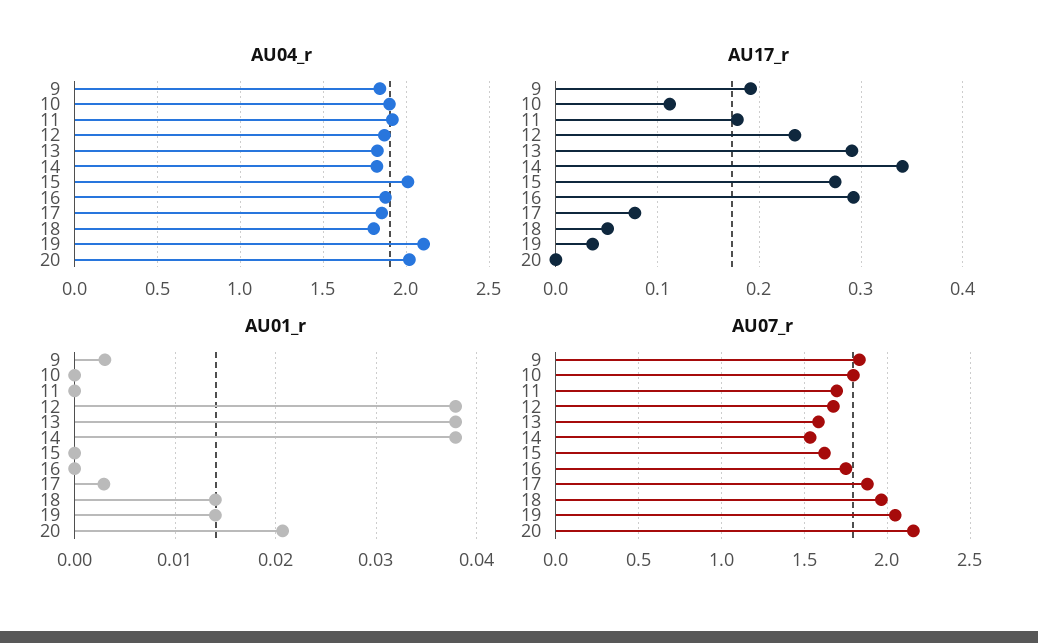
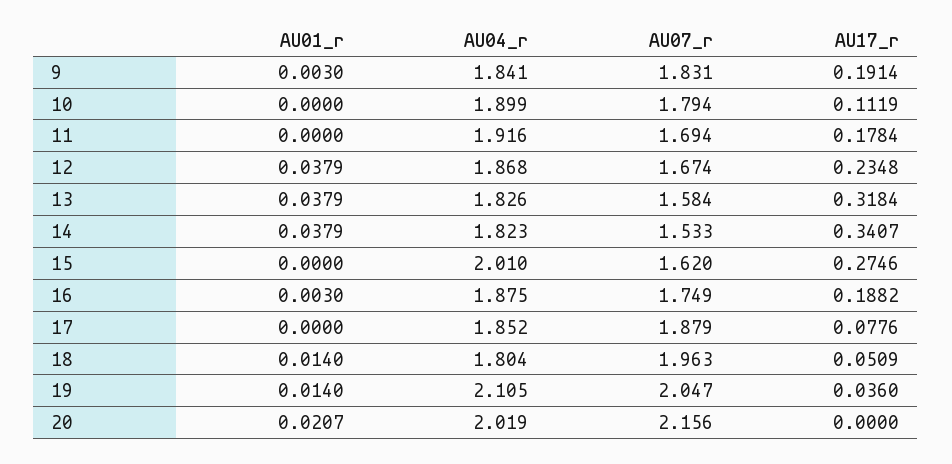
AU17_r, 13: 0.29 -> 0.3184
AU17_r, 16: 0.29 -> 0.1882
AU01_r, 16: 0 -> 0.003
AU01_r, 17: 0.003 -> 0

